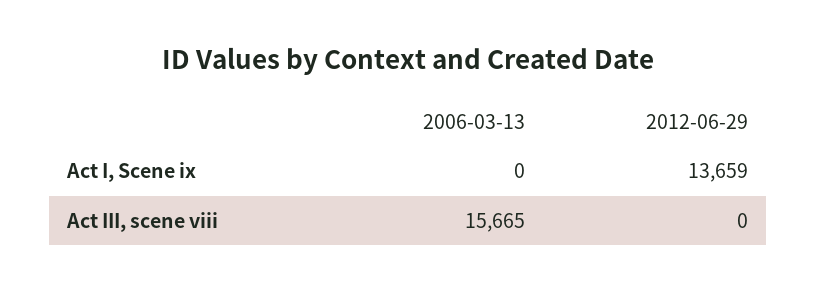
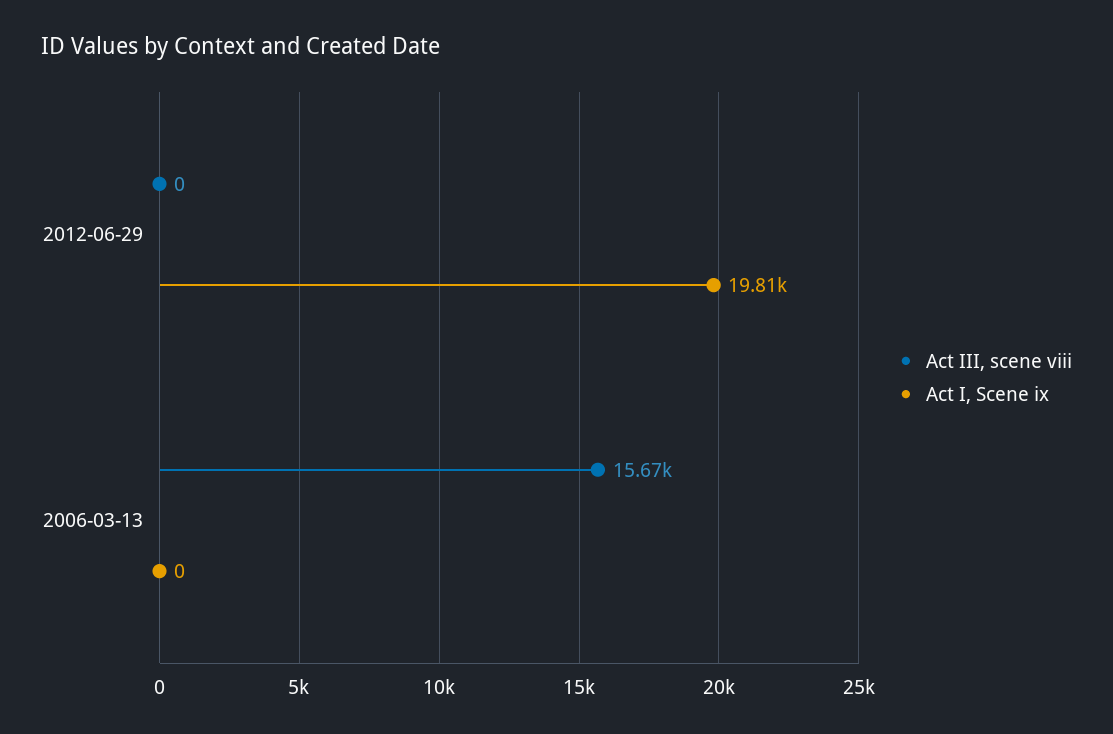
Act I, Scene ix, 2012-06-29: 13659 -> 19810

